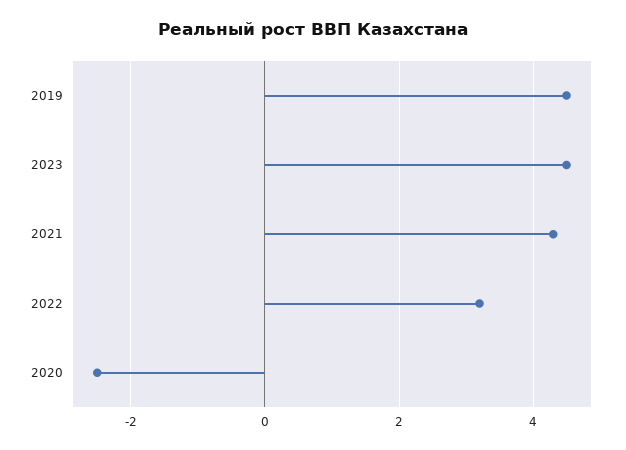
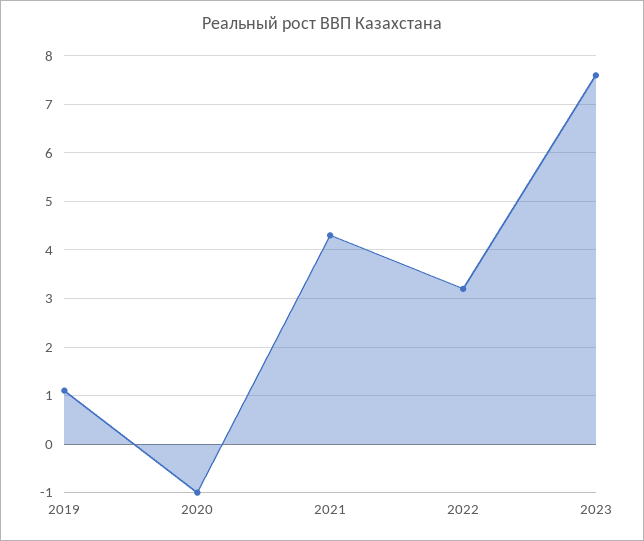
2019: 4.5 -> 1
2023: 4.5 -> 7.5
2020: -2.5 -> -1

